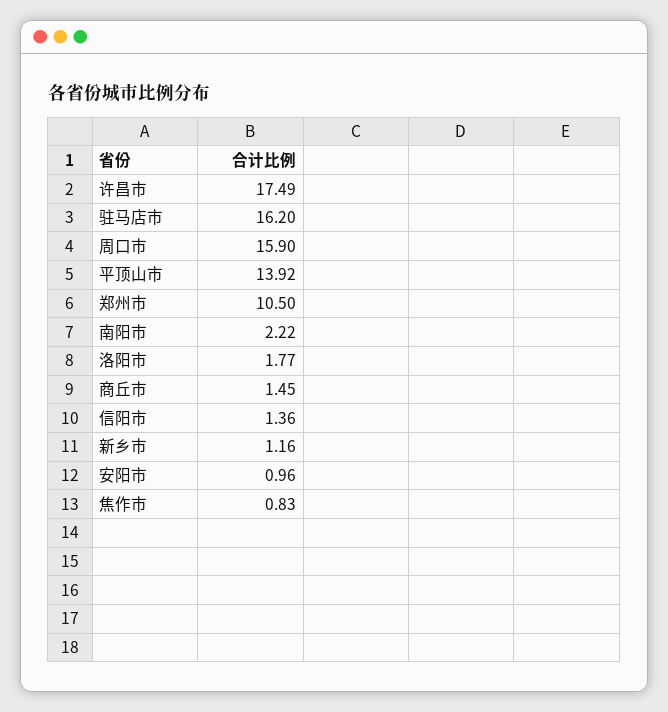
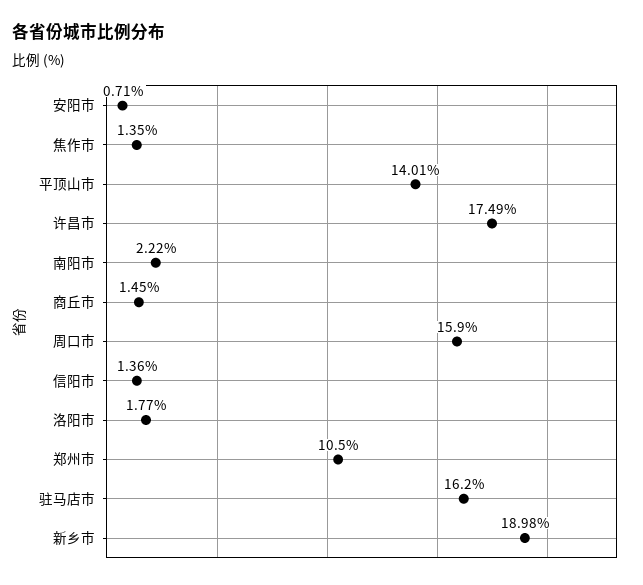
平顶山市: 13.92 -> 14.01
新乡市: 1.16 -> 18.98
安阳市: 0.96 -> 0.71
焦作市: 0.83 -> 1.35

